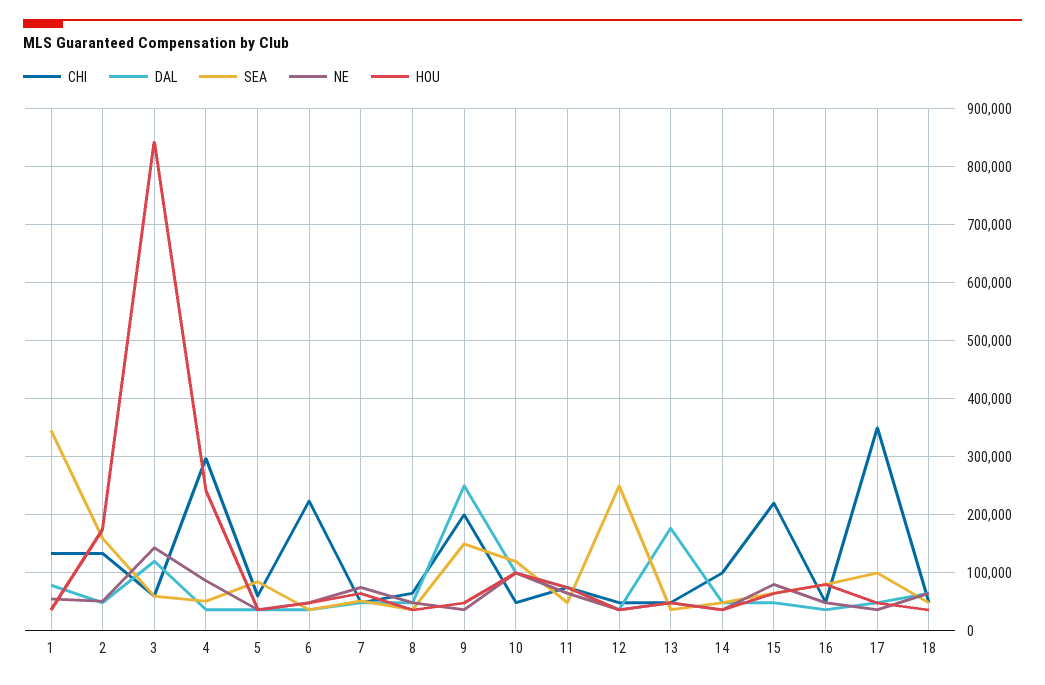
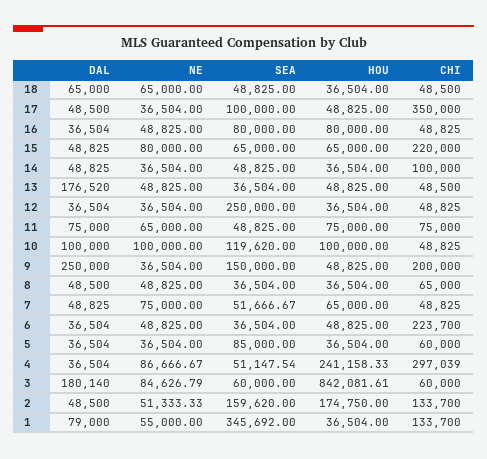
DAL, 3: 120000 -> 180140
NE, 3: 140000 -> 84626.79

